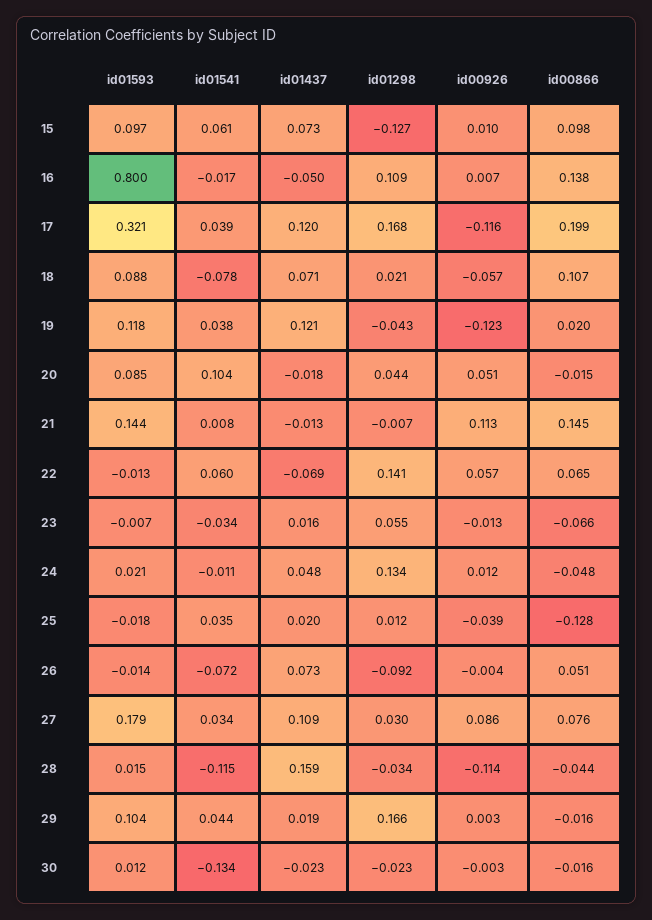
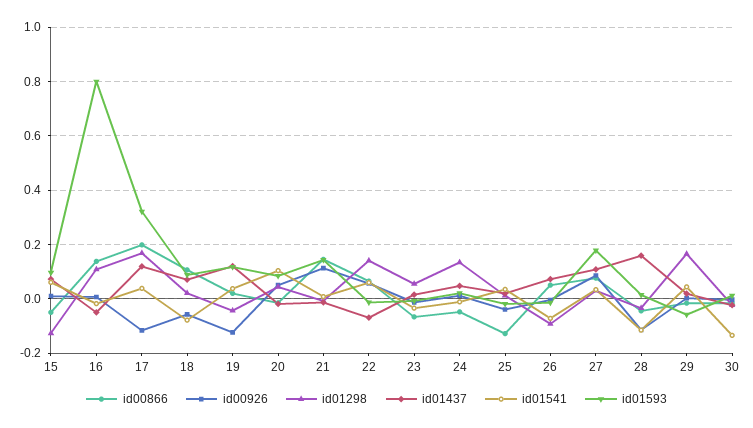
id00866, 15: 0.098 -> -0.05
id01593, 29: 0.104 -> -0.05

